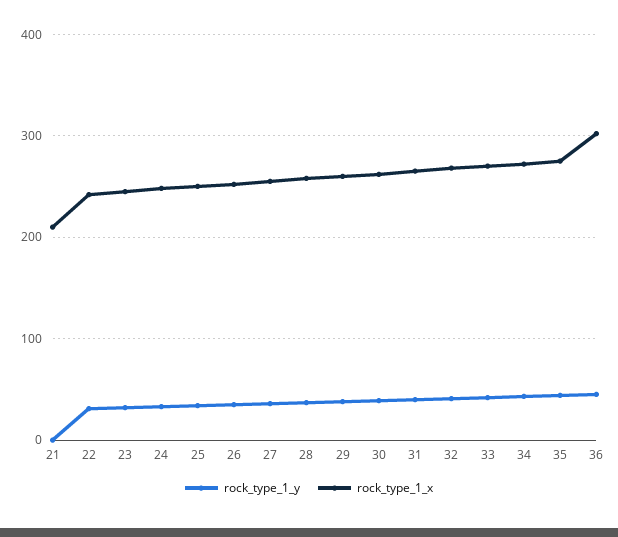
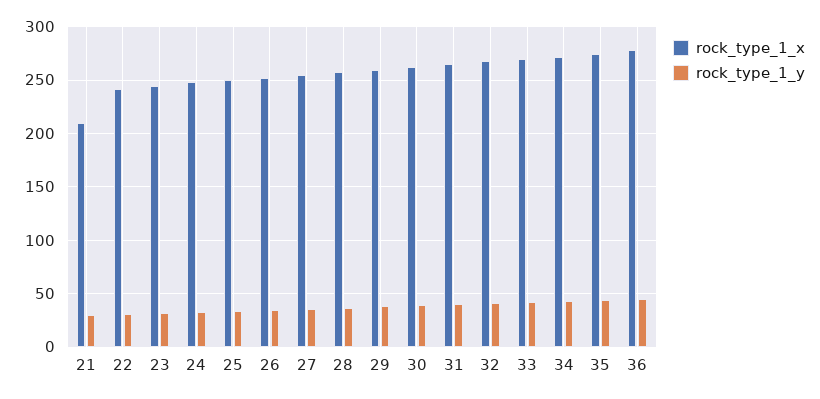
rock_type_1_y, 21: 0 -> 30
rock_type_1_x, 36: 300 -> 280

